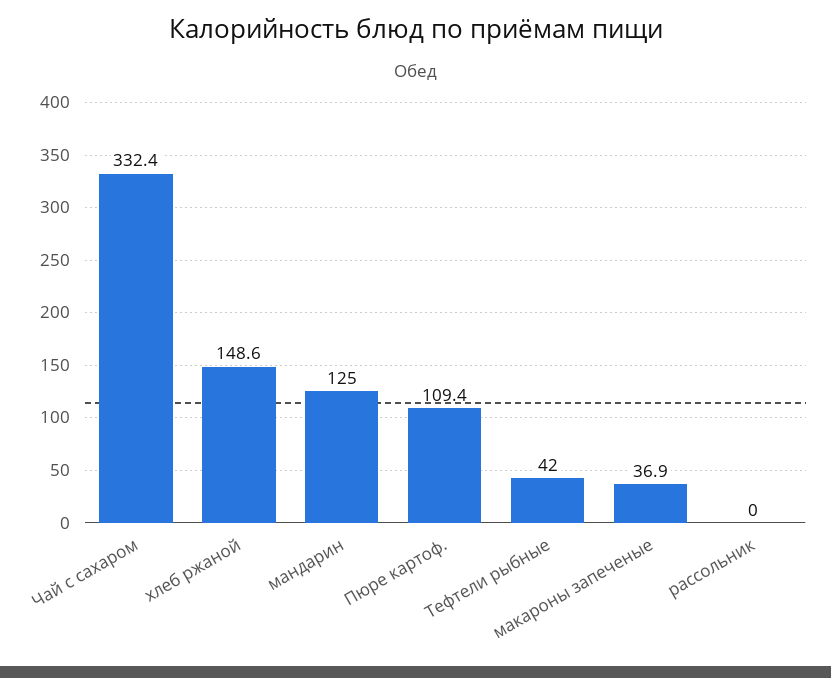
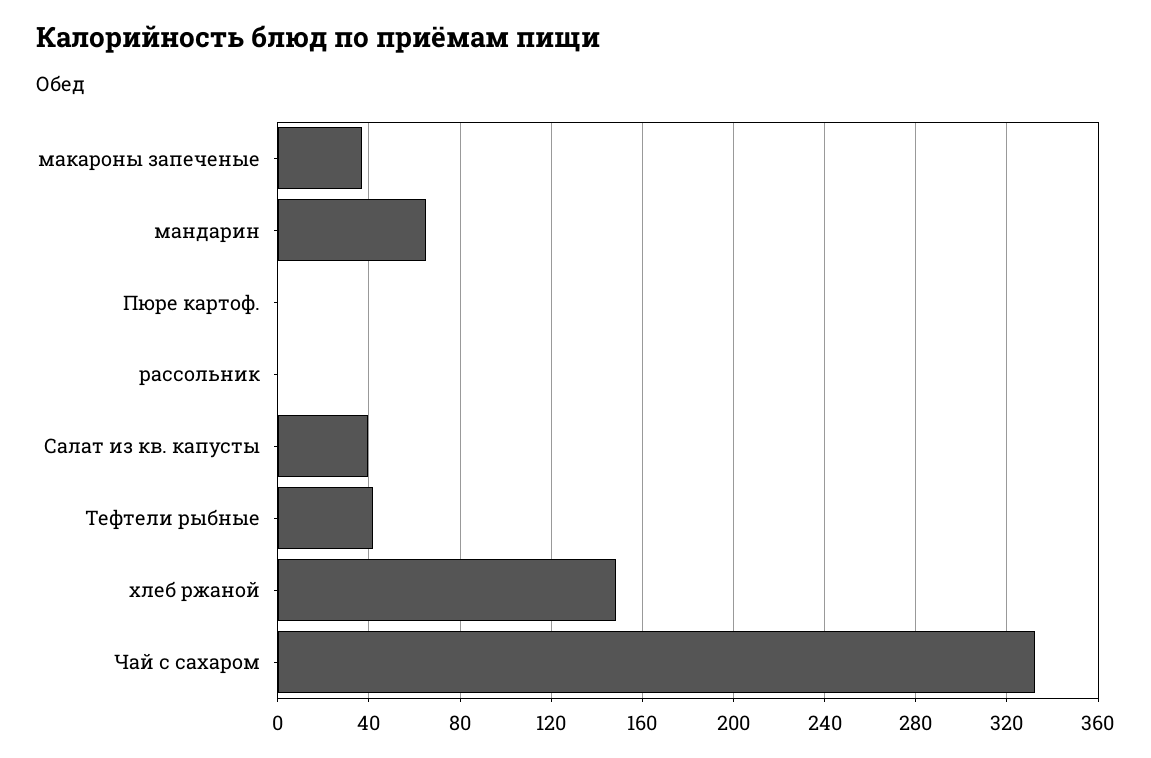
мандарин: 125 -> 65
Пюре картоф.: 109.4 -> 0
Салат из кв. капусты: none -> 40

